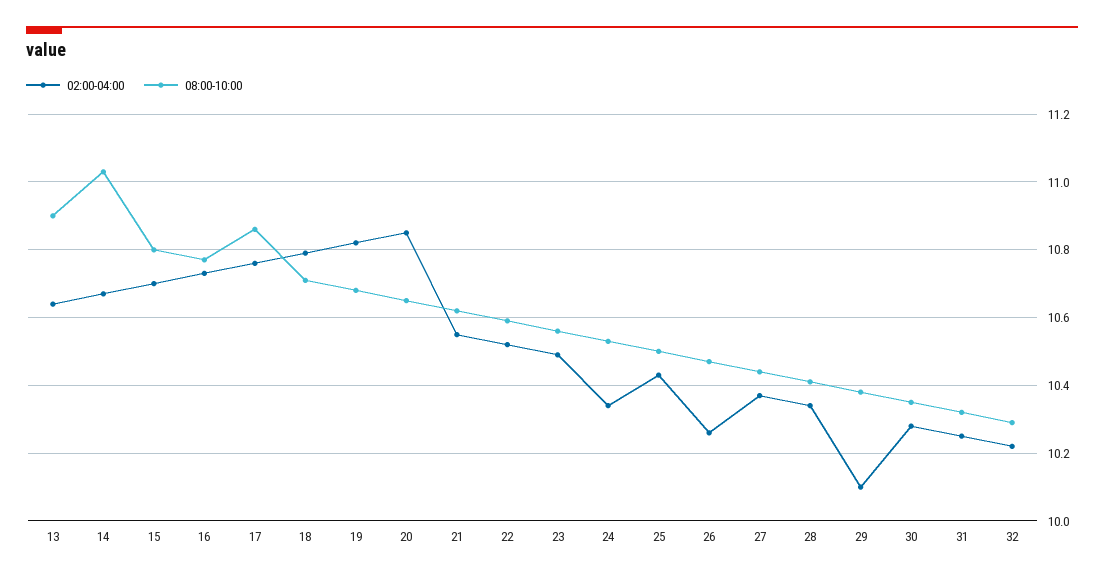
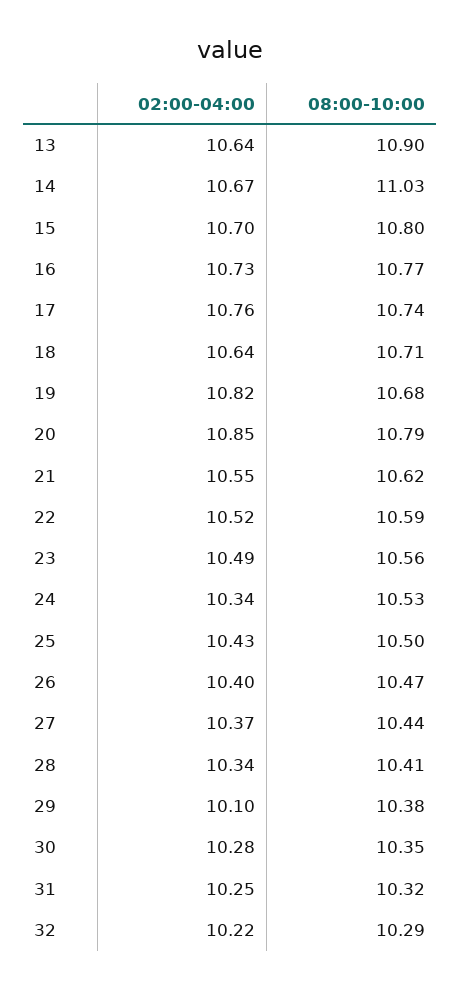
08:00-10:00, 17: 10.85 -> 10.74
02:00-04:00, 18: 10.8 -> 10.64
08:00-10:00, 20: 10.65 -> 10.79
02:00-04:00, 26: 10.25 -> 10.4

